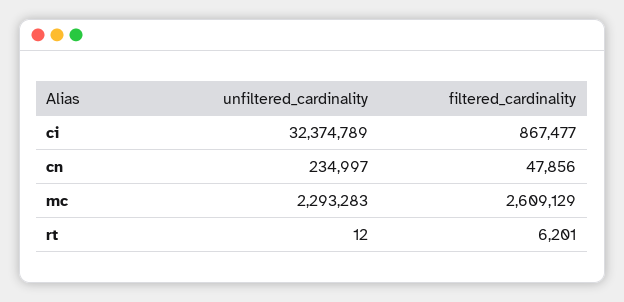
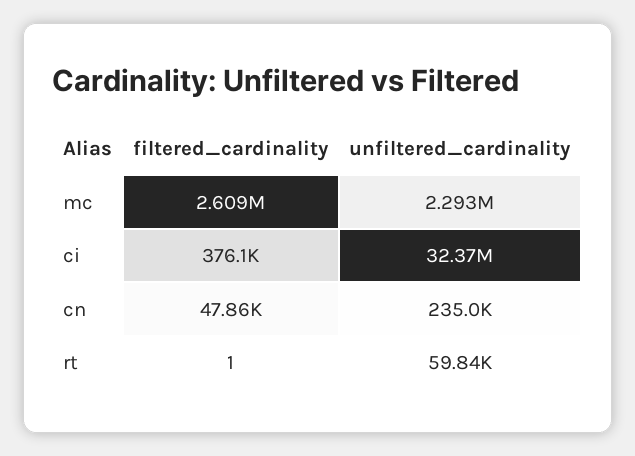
filtered_cardinality, ci: 867477 -> 376100
unfiltered_cardinality, rt: 12 -> 59840
filtered_cardinality, rt: 6201 -> 1

